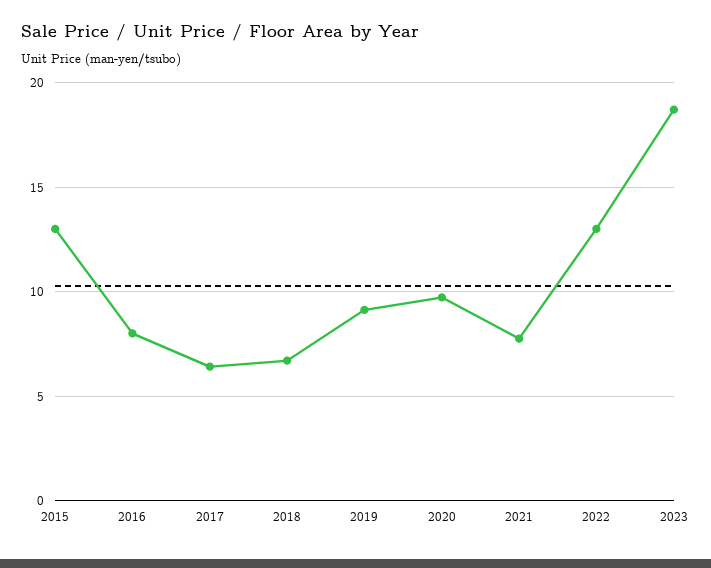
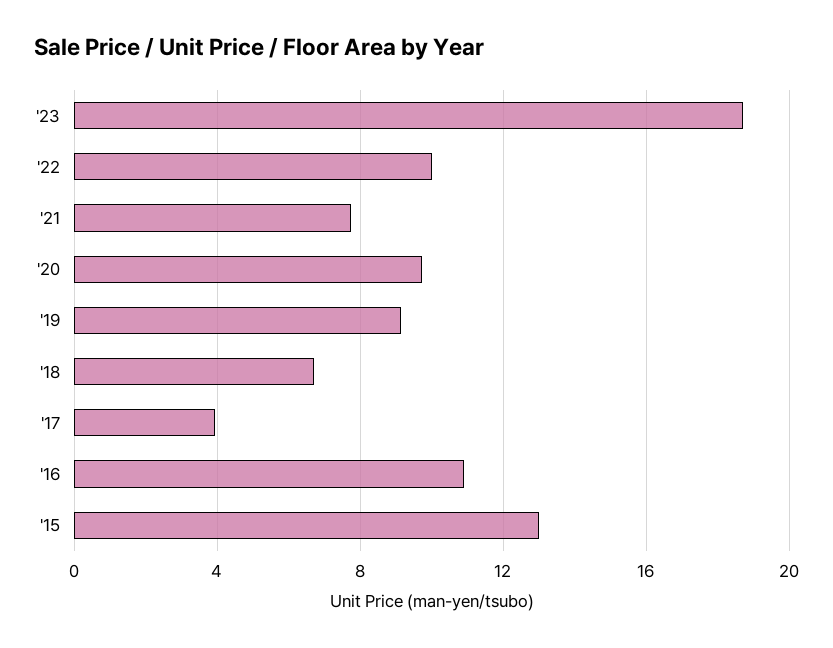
2016: 8 -> 11
2017: 6.5 -> 4
2022: 13 -> 10

